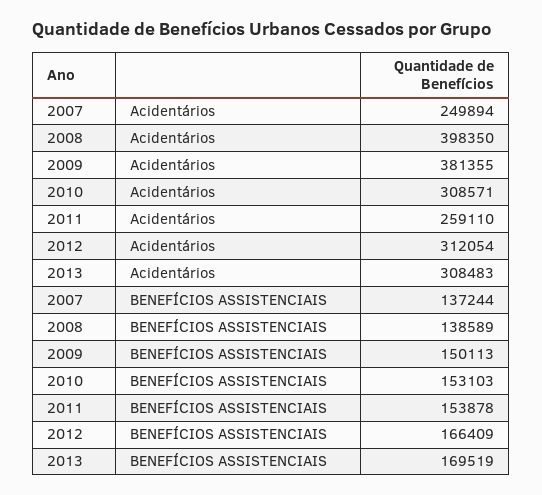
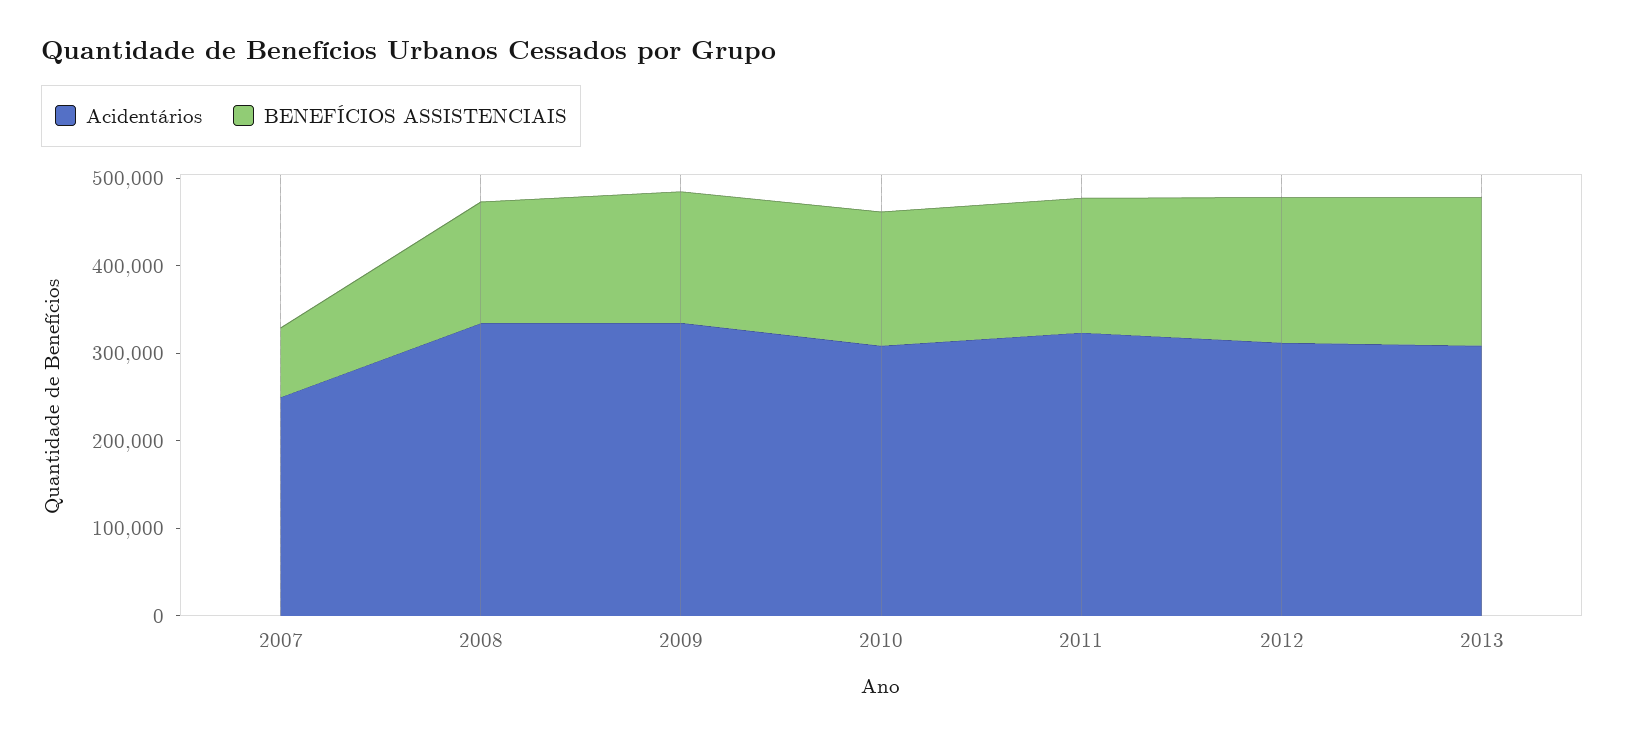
Acidentários, 2008: 398350 -> 340000
Acidentários, 2009: 381355 -> 340000
Acidentários, 2011: 259110 -> 320000
BENEFÍCIOS ASSISTENCIAIS, 2007: 137244 -> 80000

